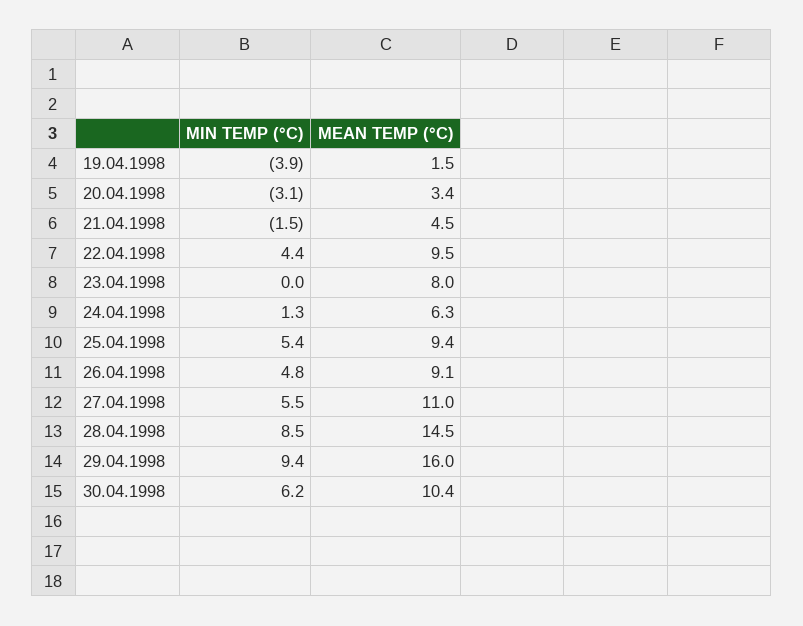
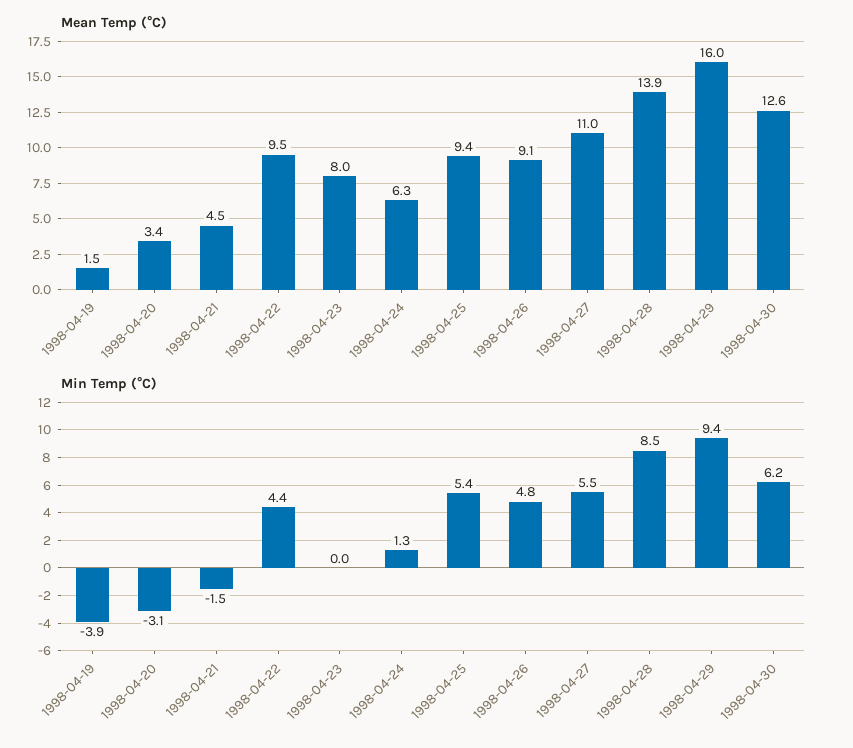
MEAN TEMP (°C), 28.04.1998: 14.5 -> 13.9
MEAN TEMP (°C), 30.04.1998: 10.4 -> 12.6

